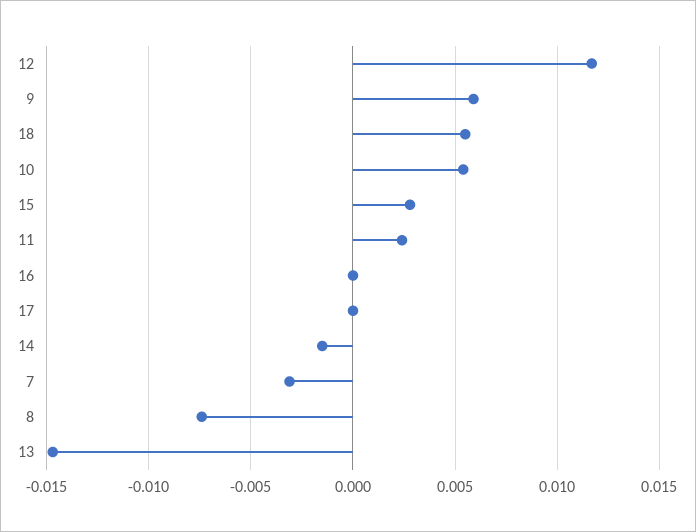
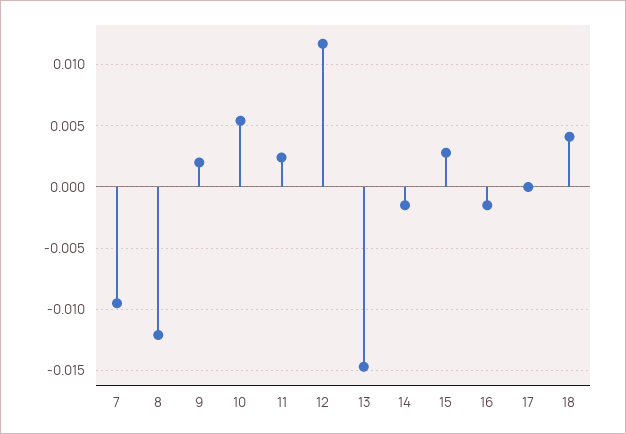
9: 0.006 -> 0.002
18: 0.0055 -> 0.004
16: 0 -> -0.0015
7: -0.003 -> -0.0095
8: -0.0075 -> -0.012

